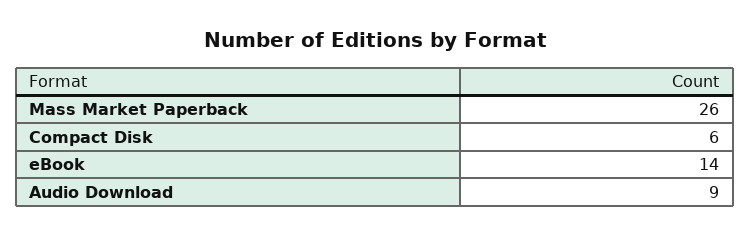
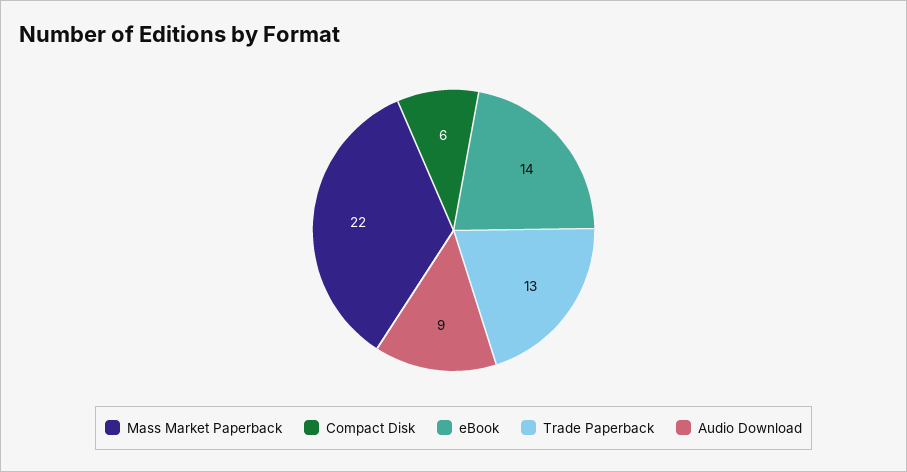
Mass Market Paperback: 26 -> 22
Trade Paperback: none -> 13

